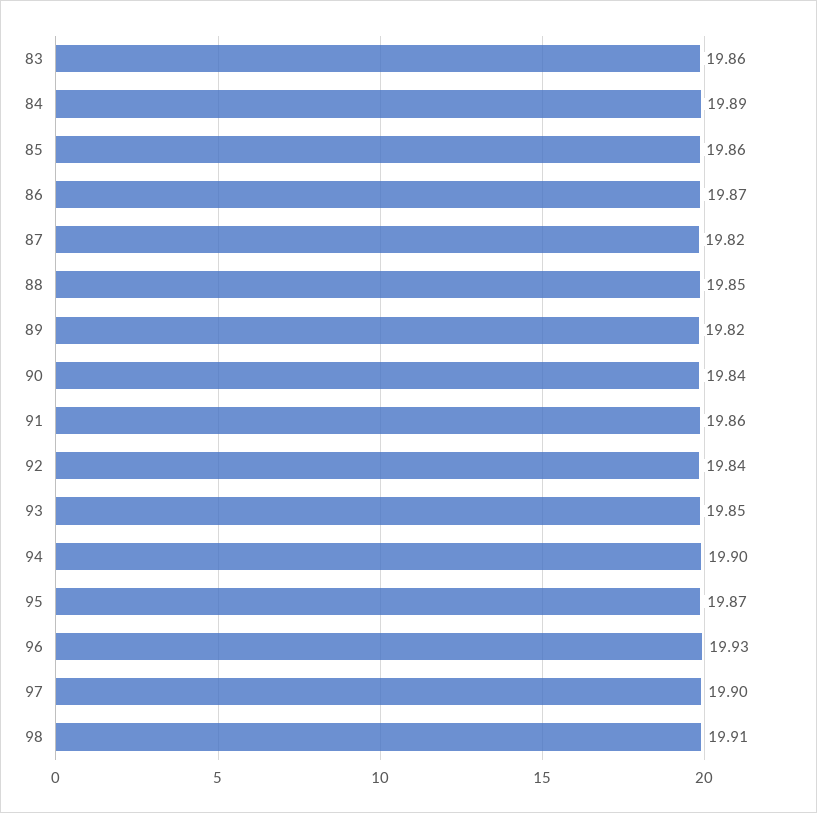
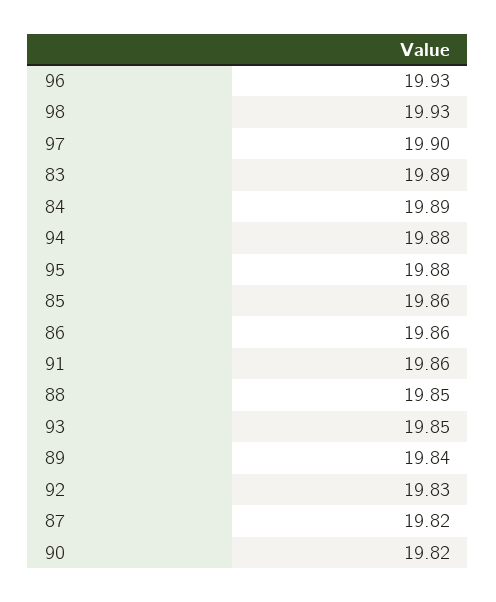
83: 19.86 -> 19.89
86: 19.87 -> 19.86
89: 19.82 -> 19.84
90: 19.84 -> 19.82
92: 19.84 -> 19.83
94: 19.9 -> 19.88
95: 19.87 -> 19.88
98: 19.91 -> 19.93

